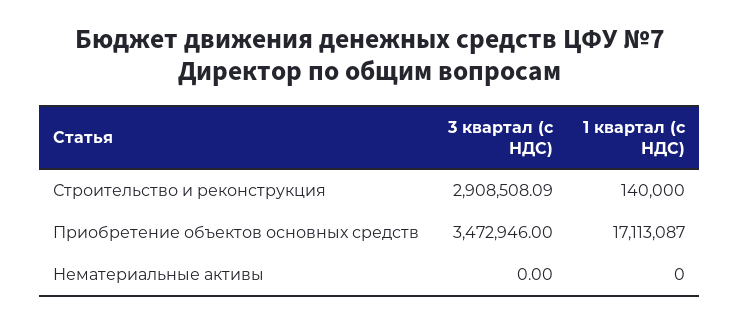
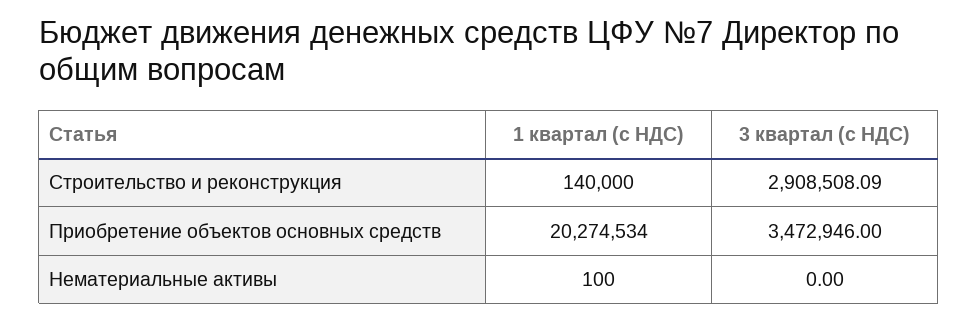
1 квартал (с НДС), Приобретение объектов основных средств: 17113087 -> 20274534
1 квартал (с НДС), Нематериальные активы: 0 -> 100

